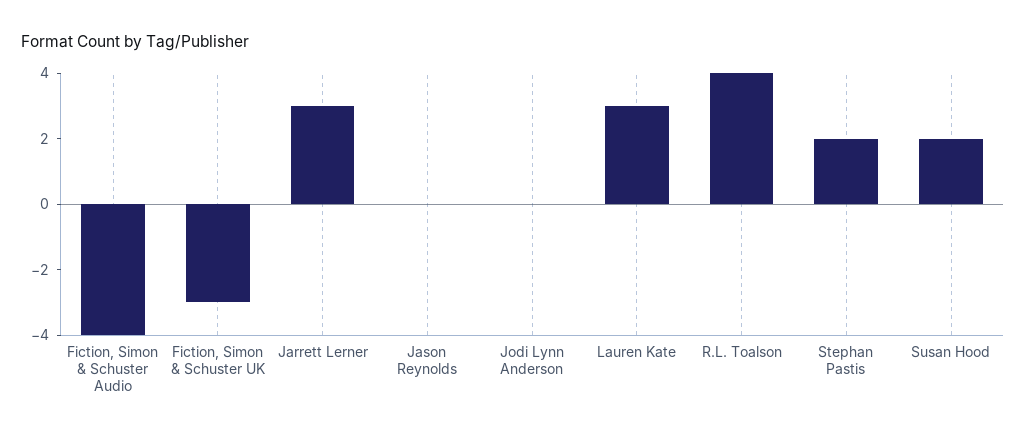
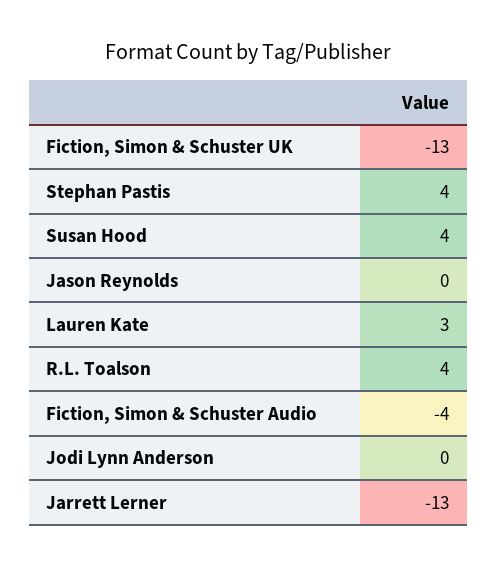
Fiction, Simon & Schuster UK: -3 -> -13
Jarrett Lerner: 3 -> -13
Stephan Pastis: 2 -> 4
Susan Hood: 2 -> 4

